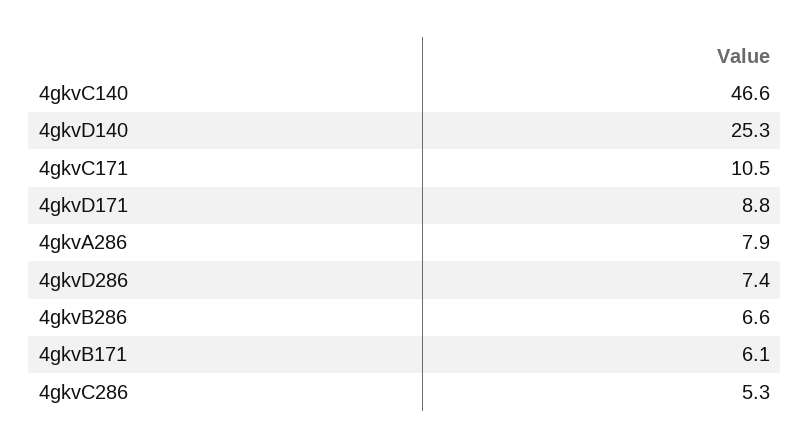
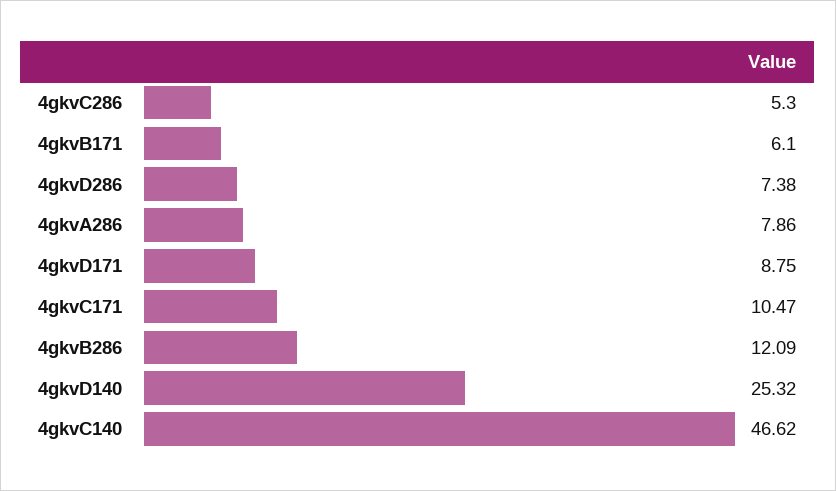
4gkvB286: 6.6 -> 12.09

